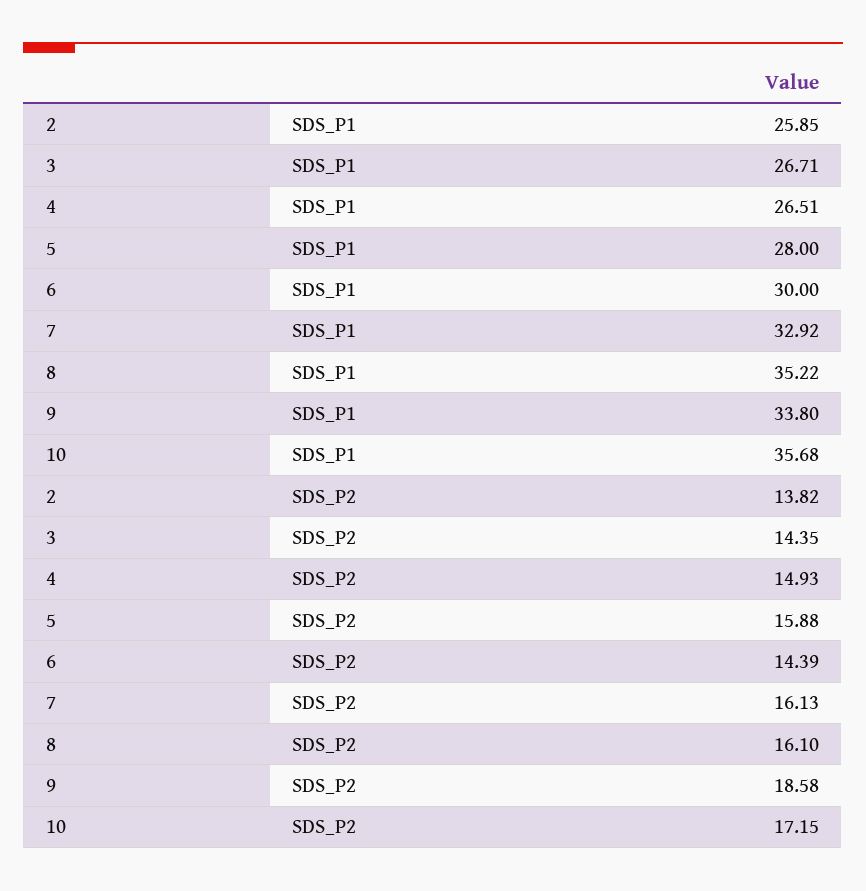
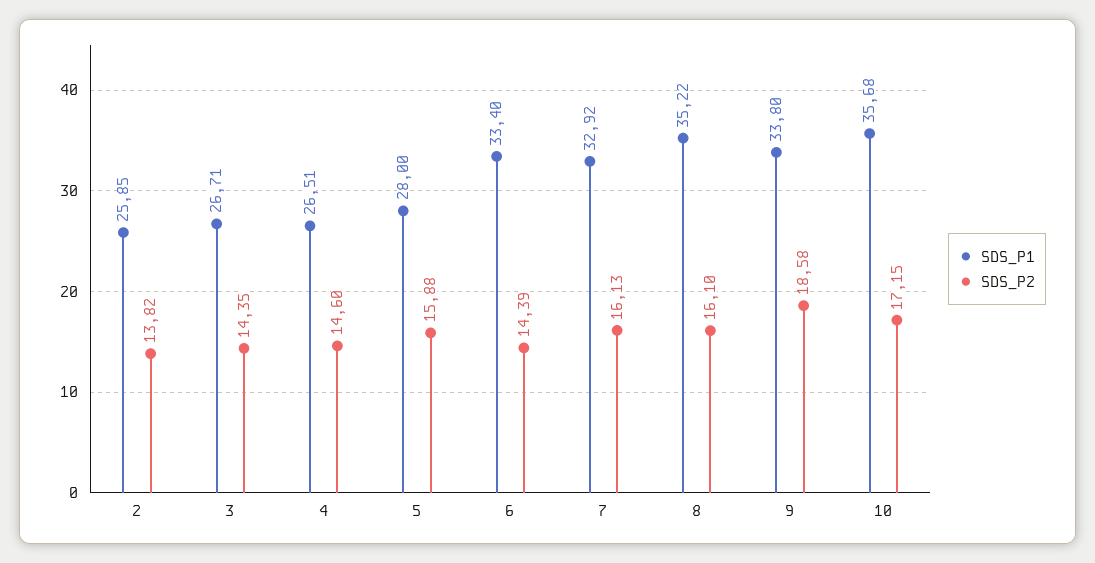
SDS_P1, 6: 30 -> 33.4
SDS_P2, 4: 14.93 -> 14.6

